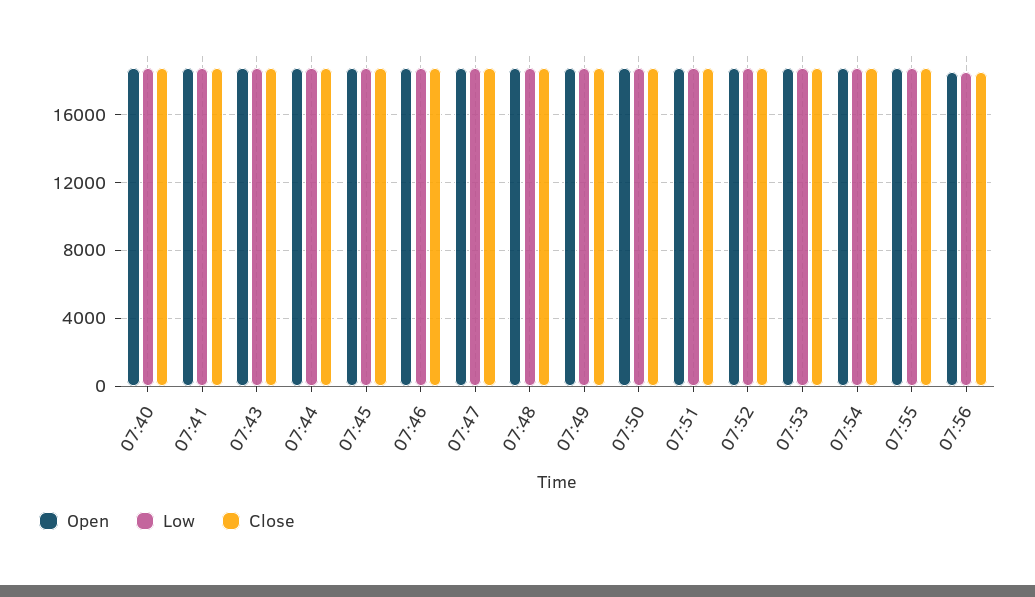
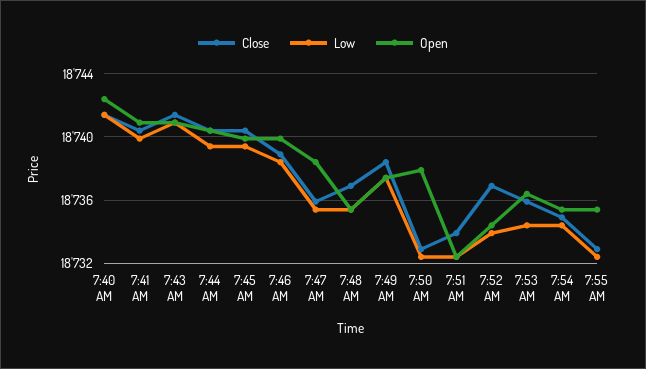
Open, 07:56: 18500 -> none
Low, 07:56: 18500 -> none
Close, 07:56: 18500 -> none

